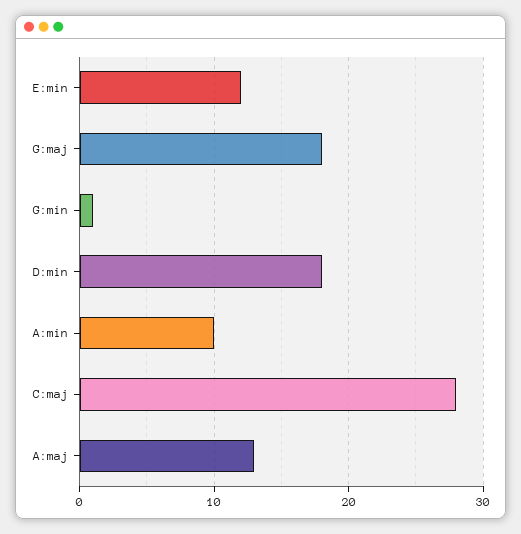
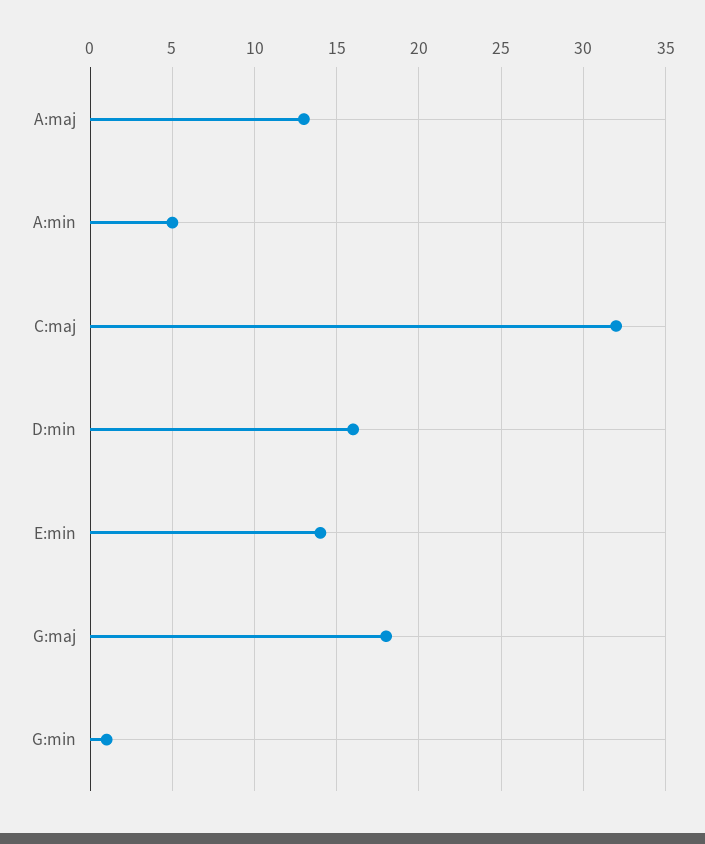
E:min: 12 -> 14
D:min: 18 -> 16
A:min: 10 -> 5
C:maj: 28 -> 32

